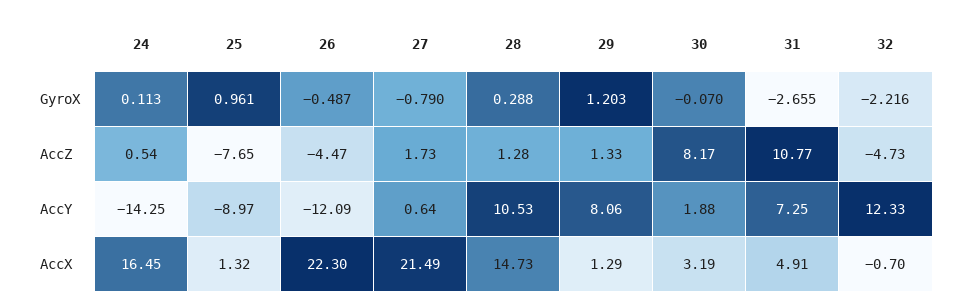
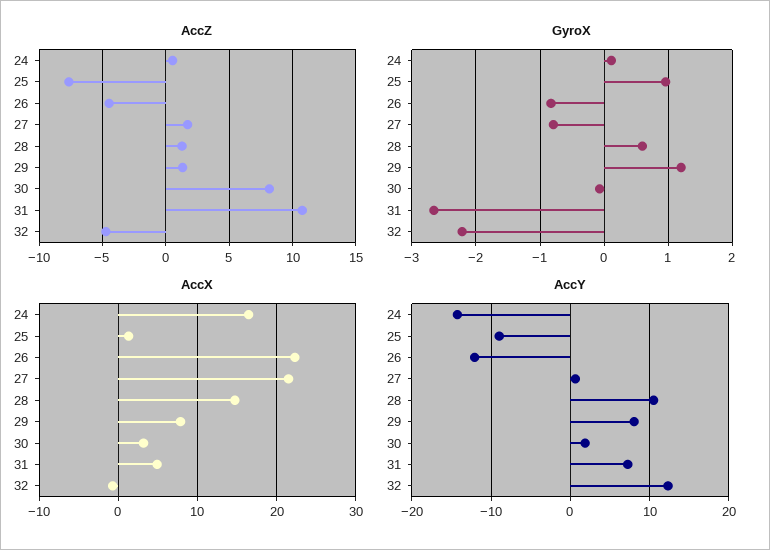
GyroX, 26: -0.487 -> -0.8
GyroX, 28: 0.288 -> 0.6
AccX, 29: 1.29 -> 8

